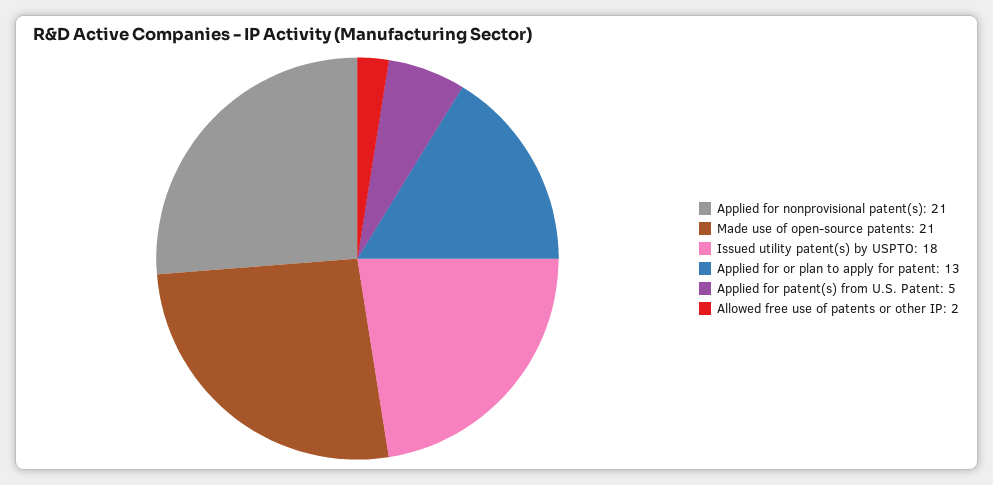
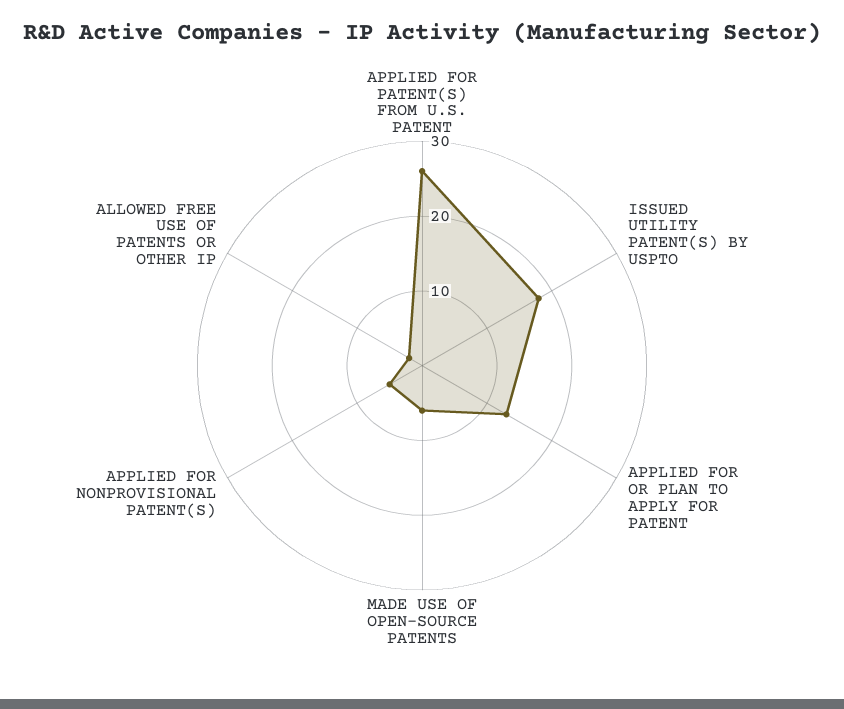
Applied for nonprovisional patent(s): 21 -> 5
Made use of open-source patents: 21 -> 5
Applied for patent(s) from U.S. Patent: 5 -> 25

